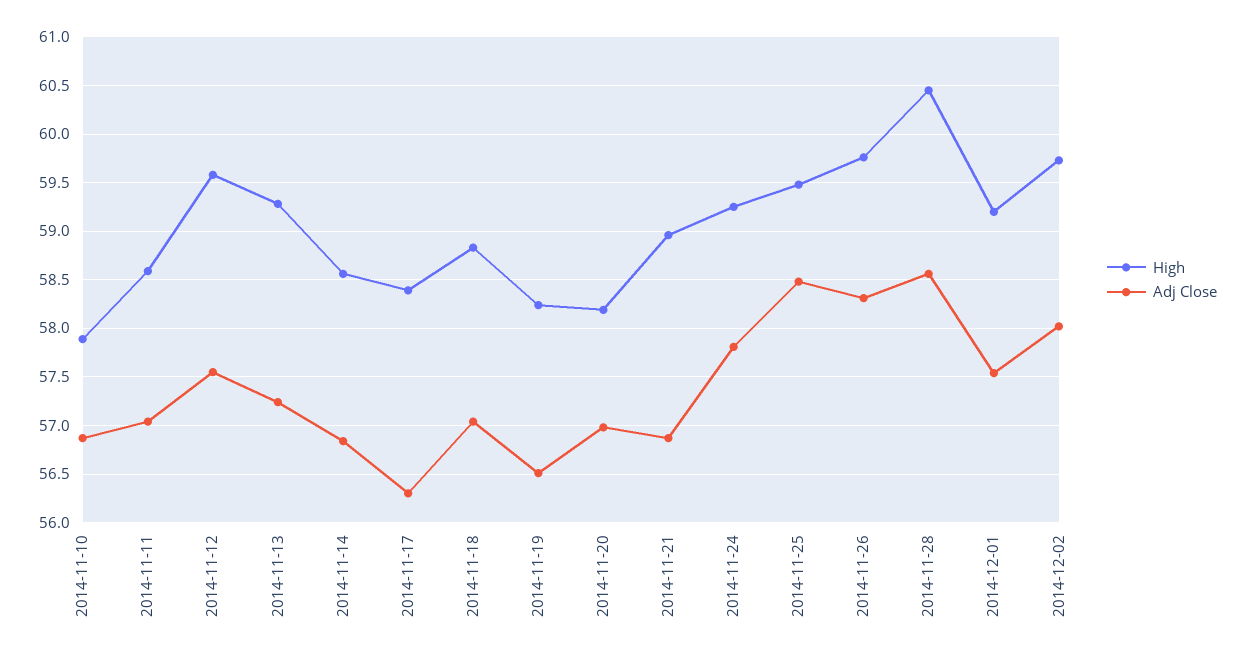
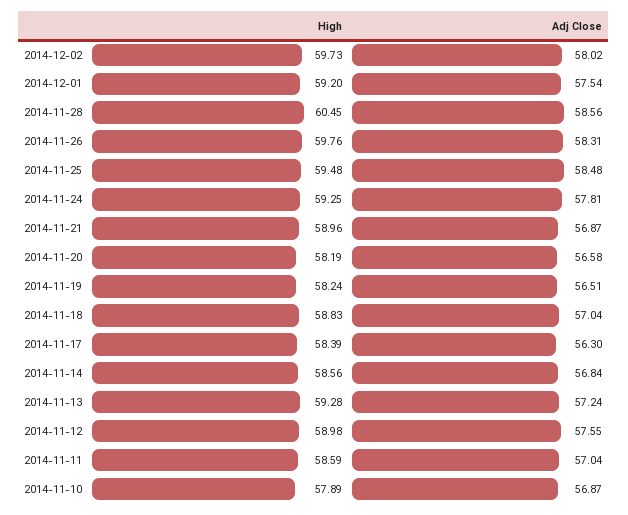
High, 2014-11-12: 59.6 -> 58.98
Adj Close, 2014-11-20: 57 -> 56.58

